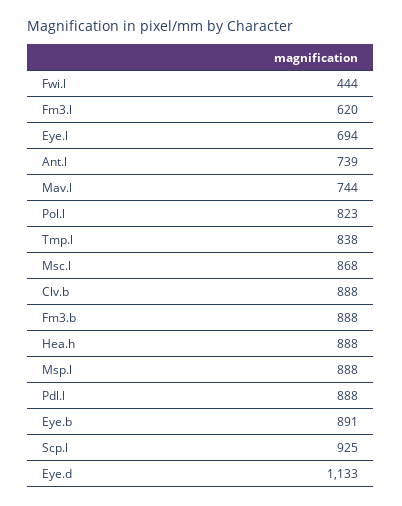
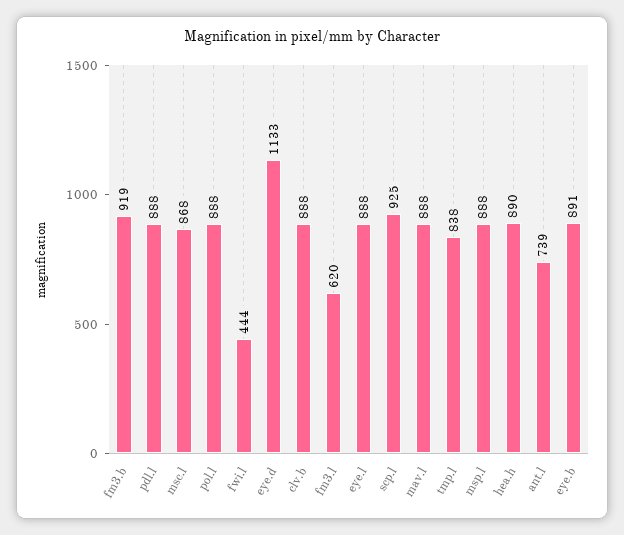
Eye.l: 694 -> 888
Mav.l: 744 -> 888
Pol.l: 823 -> 888
Fm3.b: 888 -> 919
Hea.h: 888 -> 890

